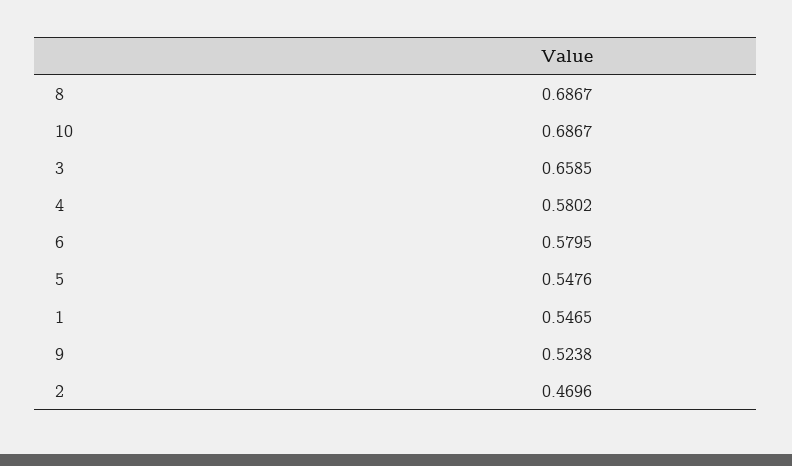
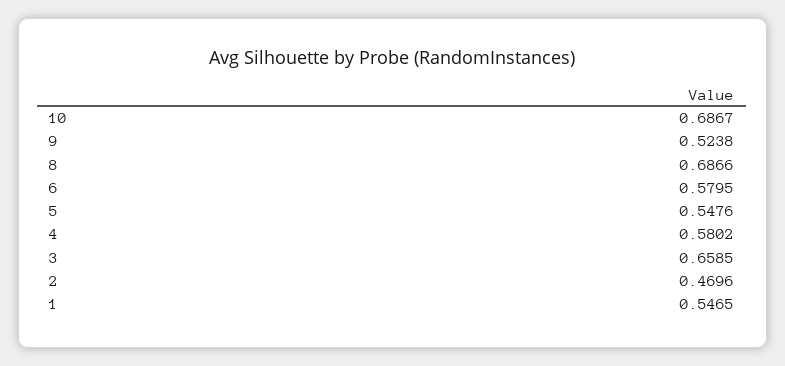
8: 0.6867 -> 0.6866

